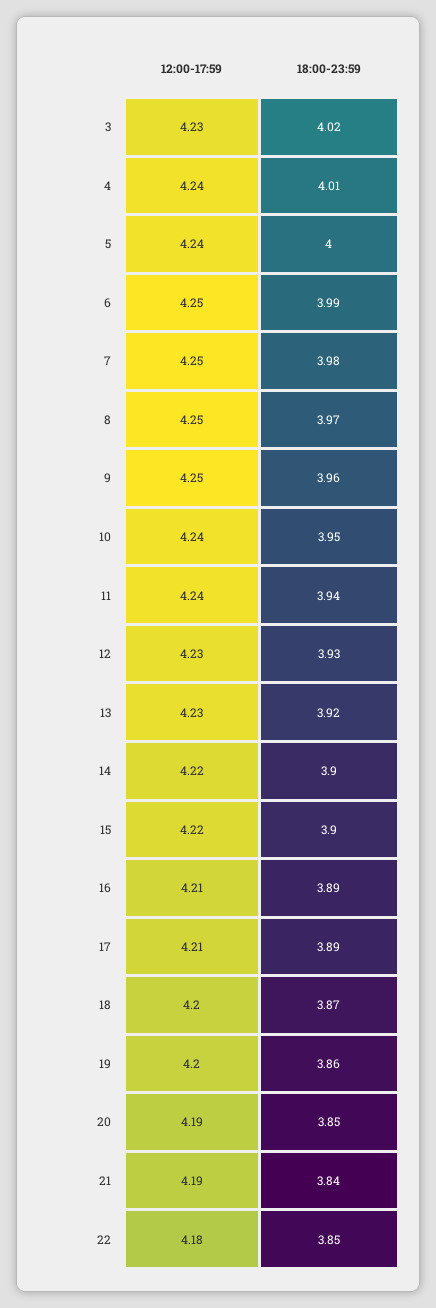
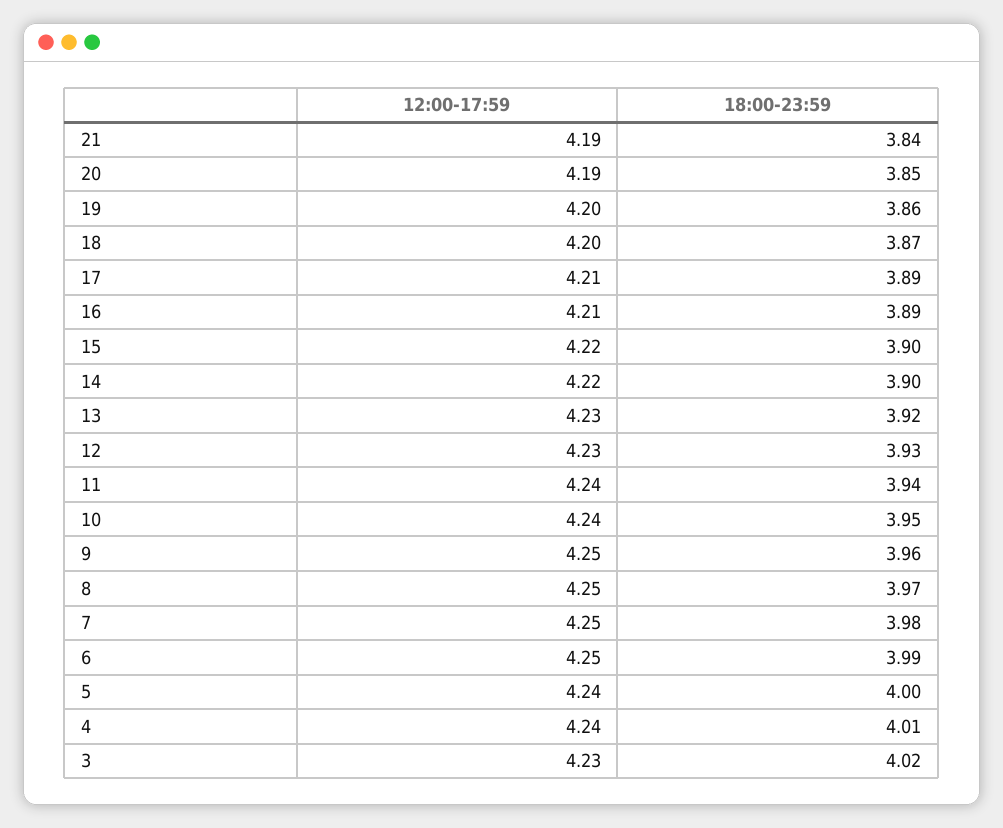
12:00-17:59, 22: 4.18 -> none
18:00-23:59, 22: 3.85 -> none

